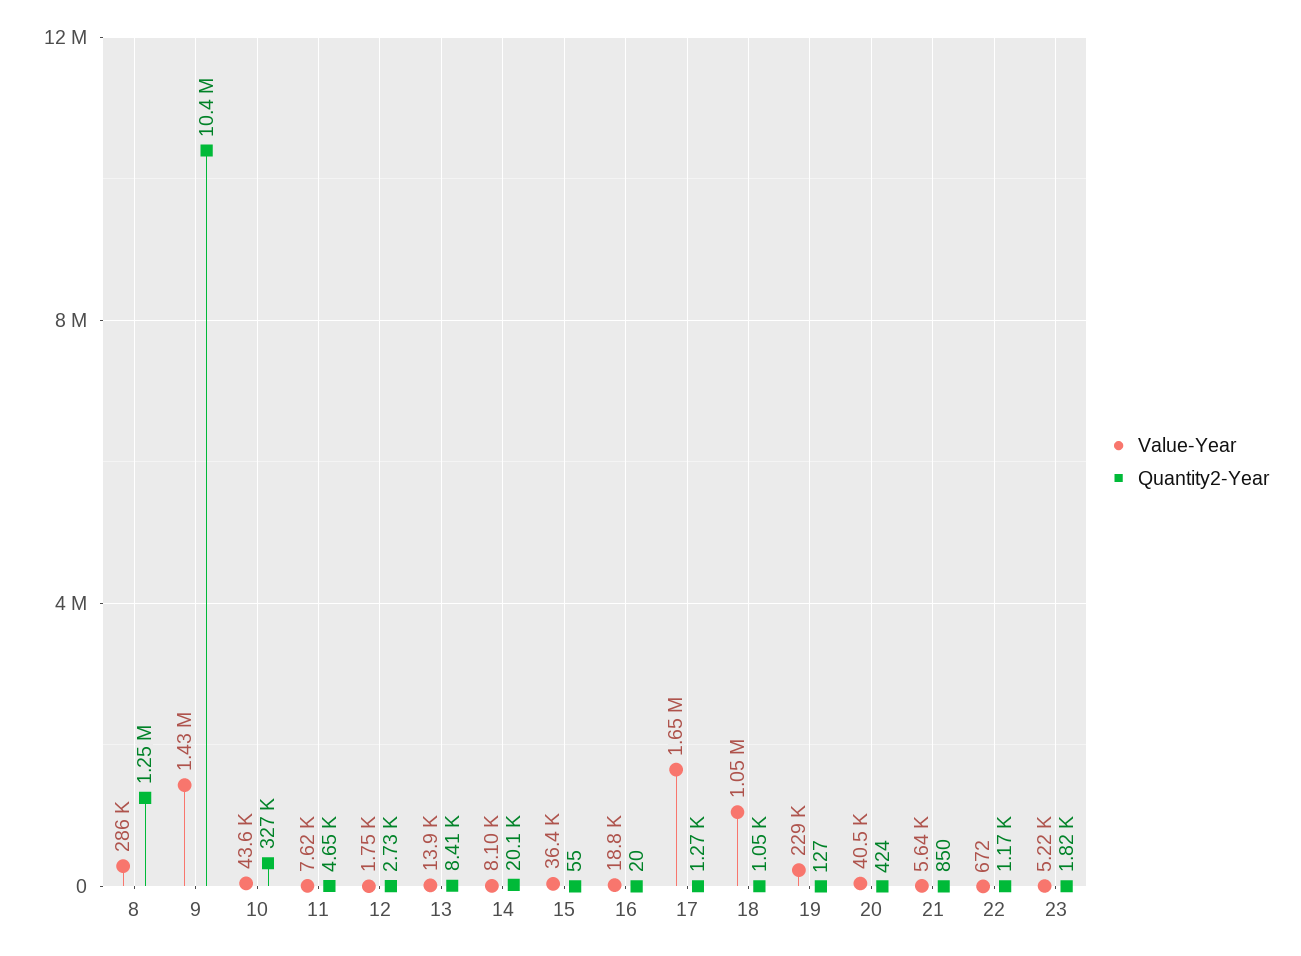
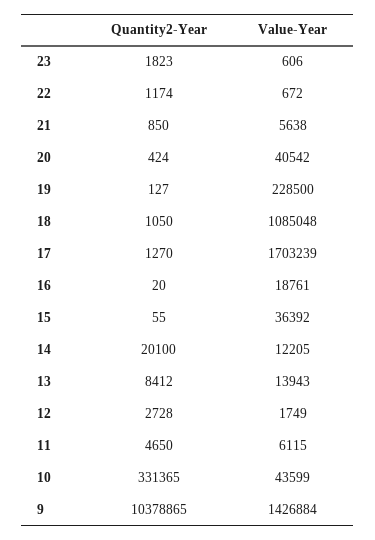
Value-Year, 8: 286000 -> none
Quantity2-Year, 8: 1250000 -> none
Quantity2-Year, 10: 327000 -> 331365
Value-Year, 11: 7620 -> 6115
Value-Year, 14: 8100 -> 12205
Value-Year, 17: 1650000 -> 1703239
Value-Year, 18: 1050000 -> 1085048
Value-Year, 23: 5220 -> 606

